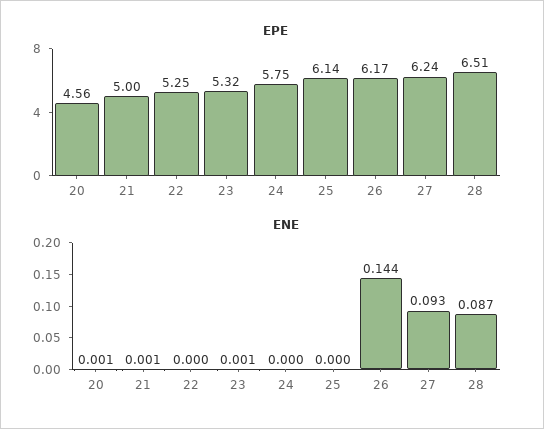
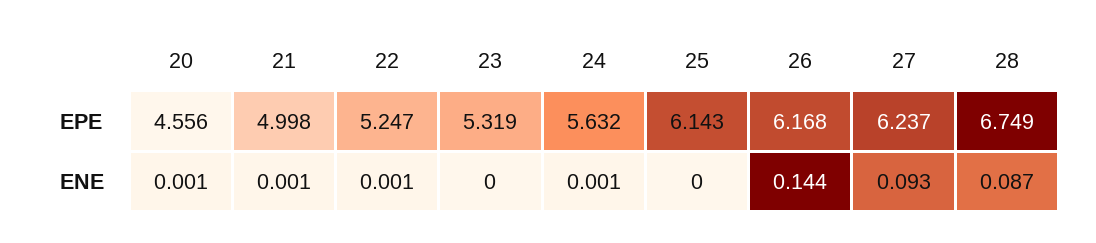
EPE, 24: 5.75 -> 5.632
EPE, 28: 6.51 -> 6.749
ENE, 22: 0 -> 0.001
ENE, 23: 0.001 -> 0
ENE, 24: 0 -> 0.001

